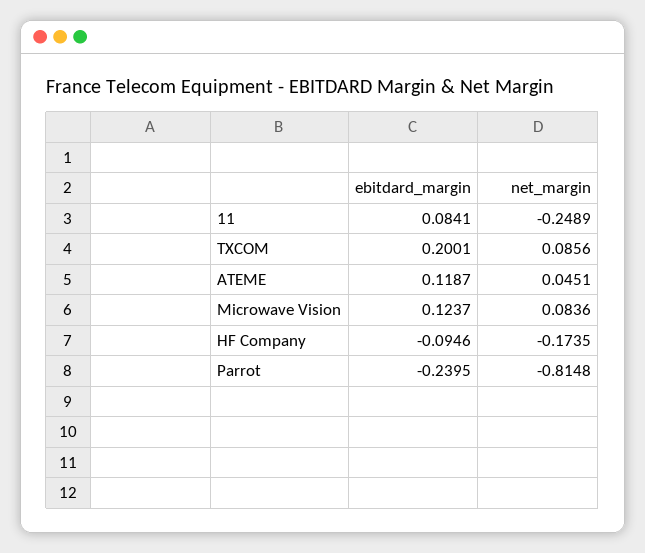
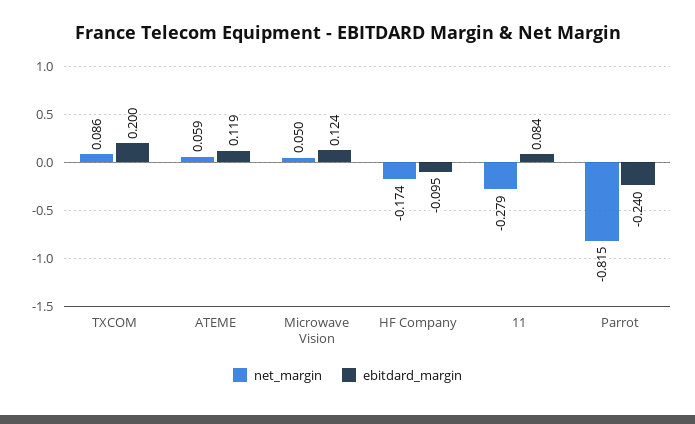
net_margin, 11: -0.2489 -> -0.279
net_margin, ATEME: 0.0451 -> 0.059
net_margin, Microwave Vision: 0.0836 -> 0.05

